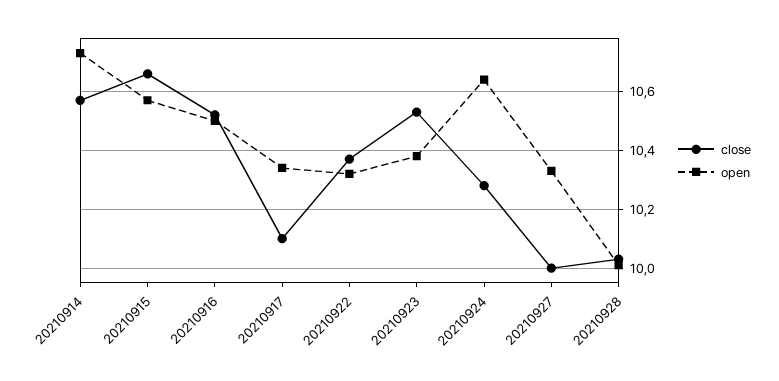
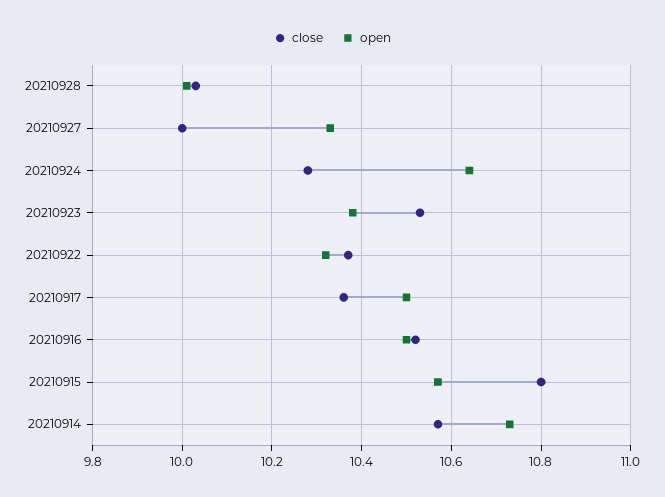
close, 20210915: 10.65 -> 10.8
close, 20210917: 10.1 -> 10.35
open, 20210917: 10.35 -> 10.5

